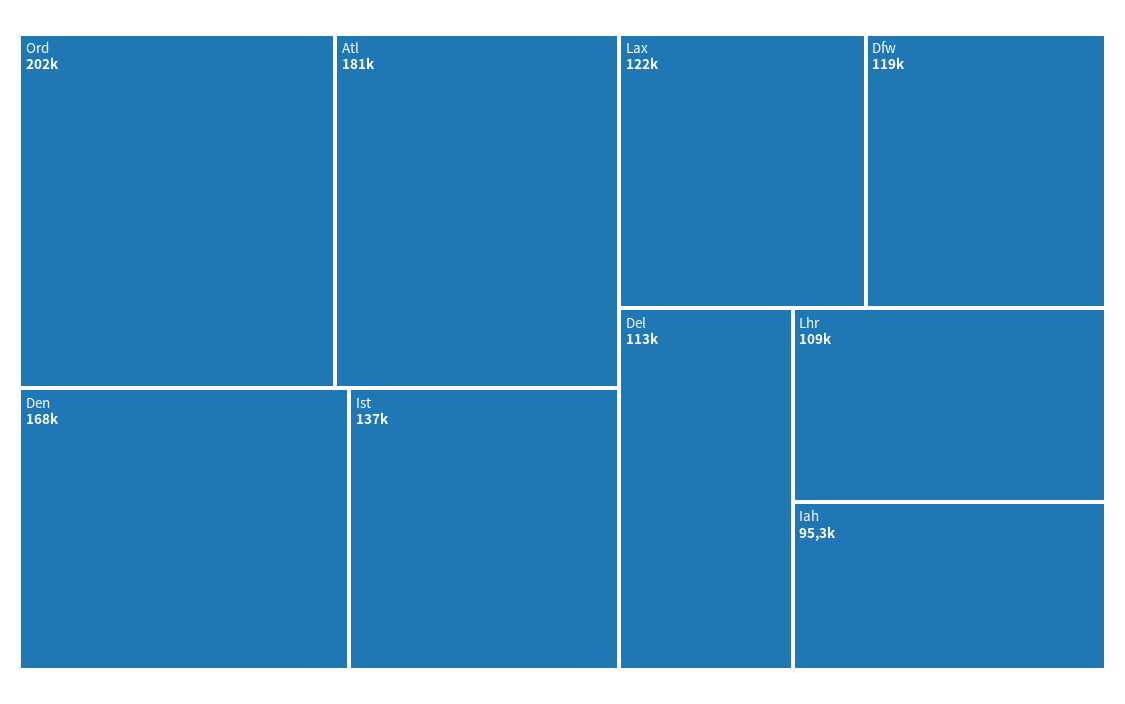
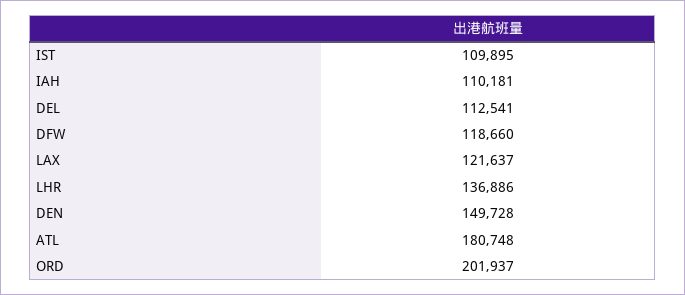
Den: 168000 -> 149728
Ist: 137000 -> 109895
Lhr: 109000 -> 136886
Iah: 95300 -> 110181

